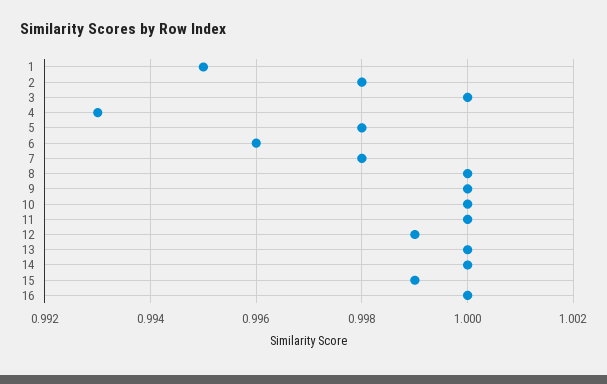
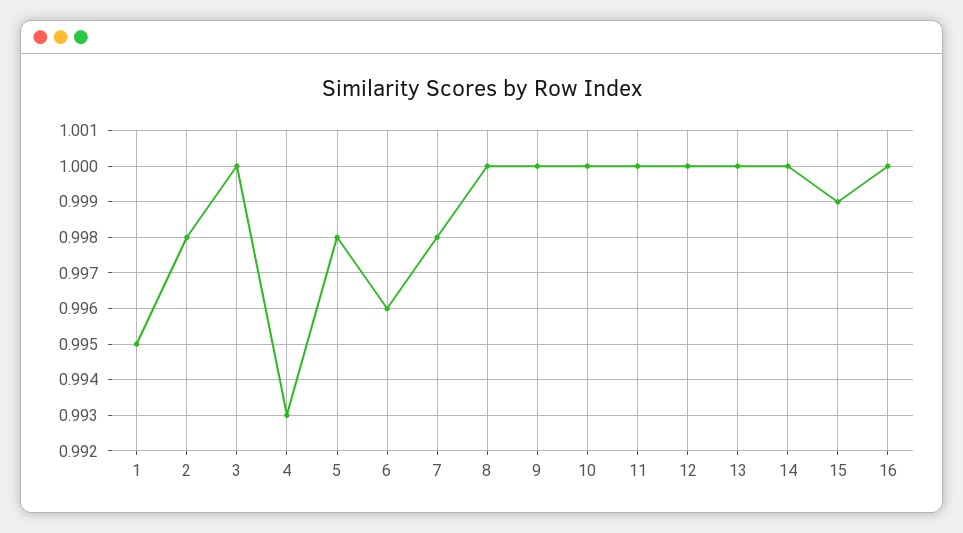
12: 0.999 -> 1

